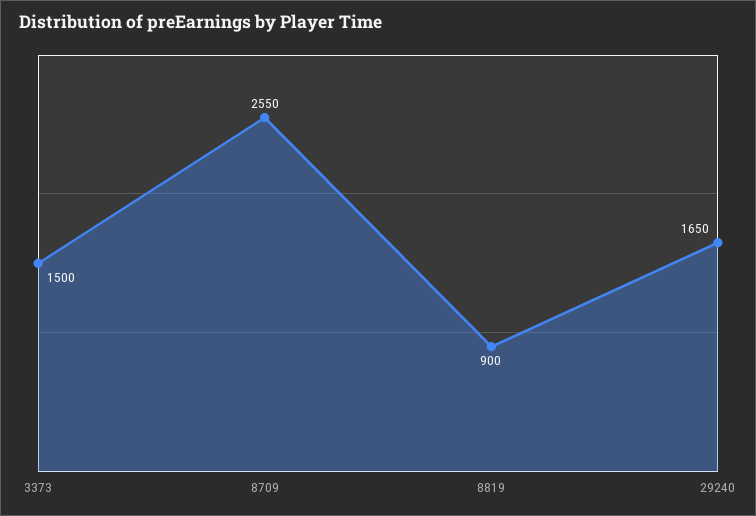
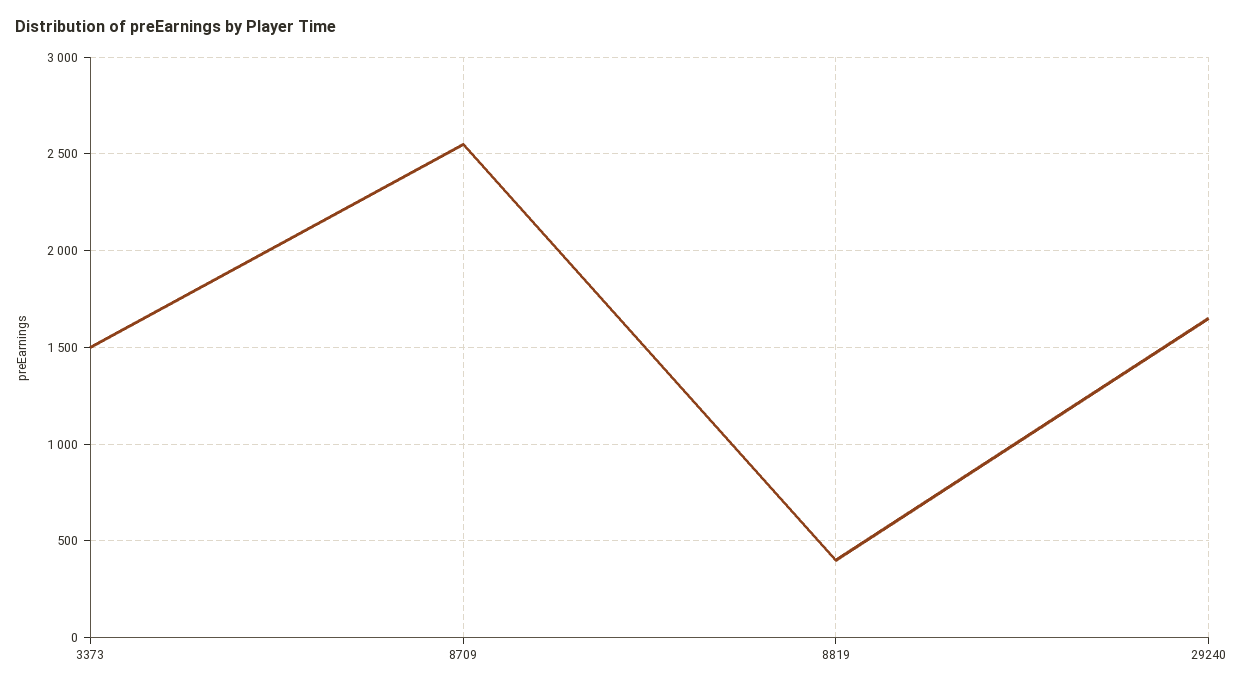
8819: 900 -> 400

